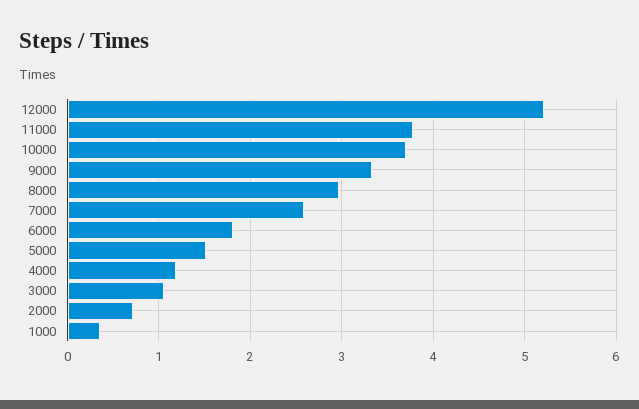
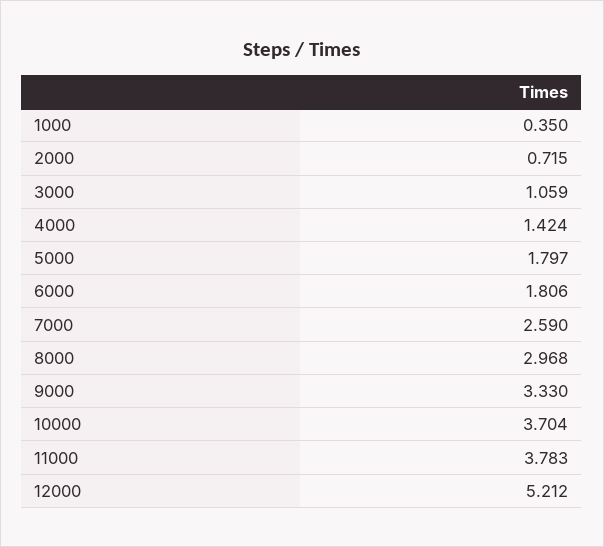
5000: 1.5 -> 1.797
4000: 1.2 -> 1.424

